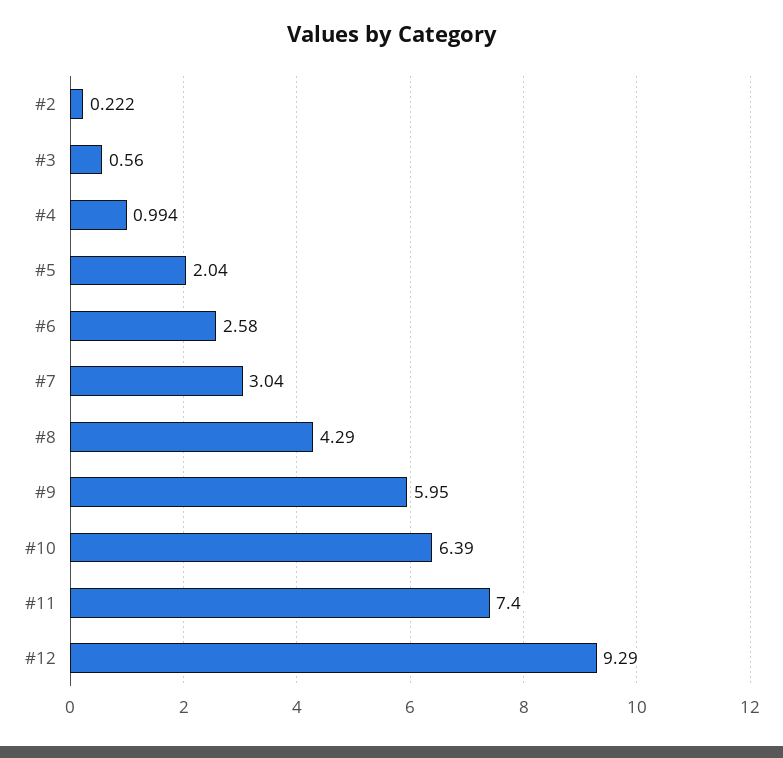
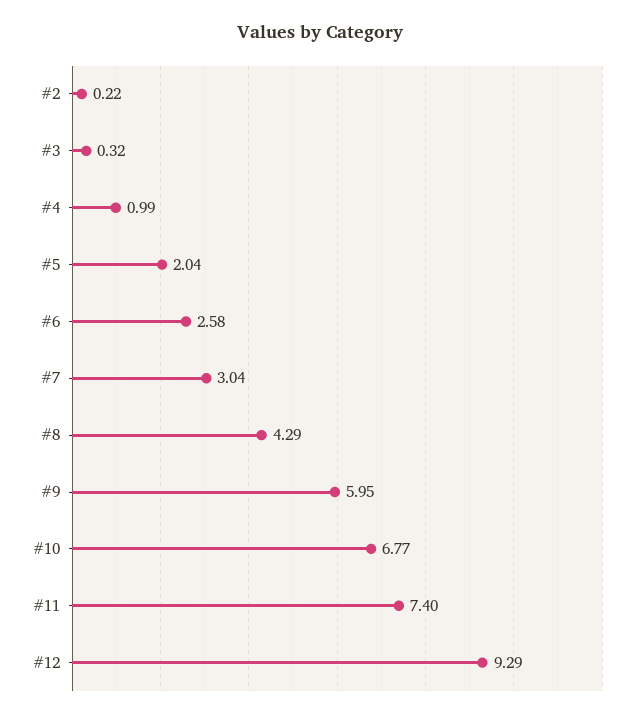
#3: 0.56 -> 0.32
#10: 6.39 -> 6.77

